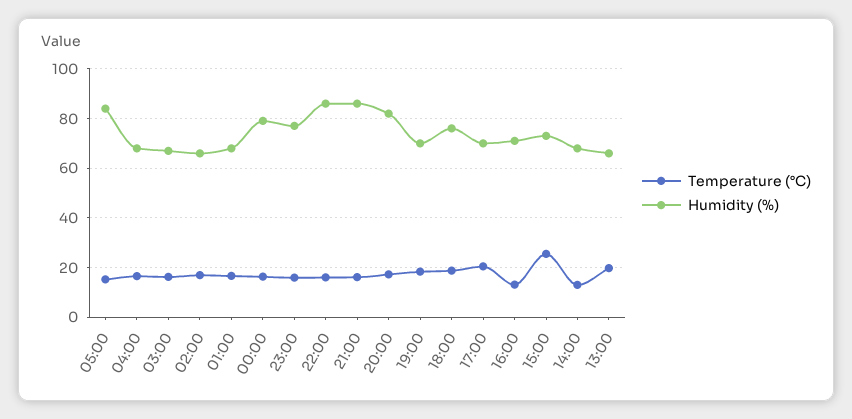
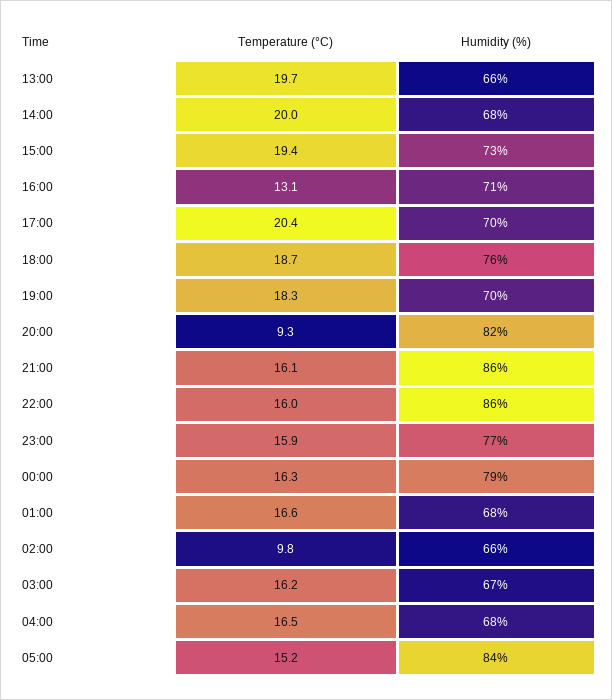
Temperature (°C), 02:00: 17.5 -> 9.8
Temperature (°C), 20:00: 17.5 -> 9.3
Temperature (°C), 15:00: 25 -> 19.4
Temperature (°C), 14:00: 12.5 -> 20

